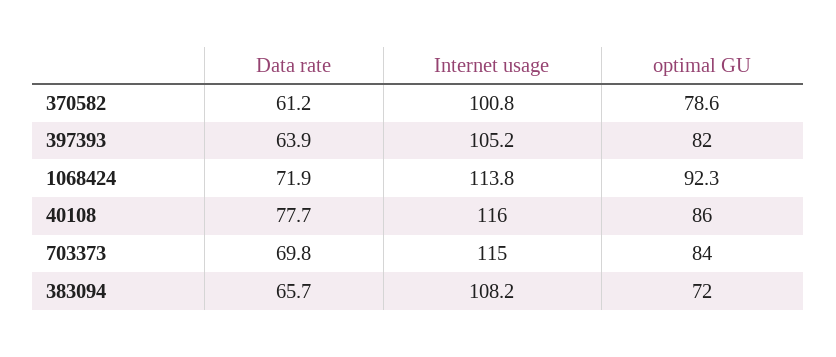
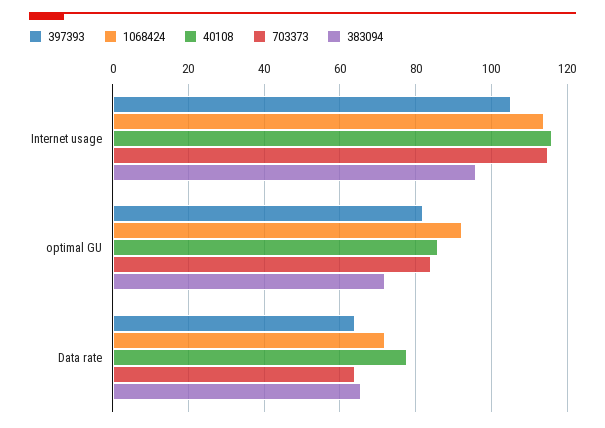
370582, Data rate: 61.2 -> none
370582, Internet usage: 100.8 -> none
370582, optimal GU: 78.6 -> none
703373, Data rate: 69.8 -> 64
383094, Internet usage: 108.2 -> 96

